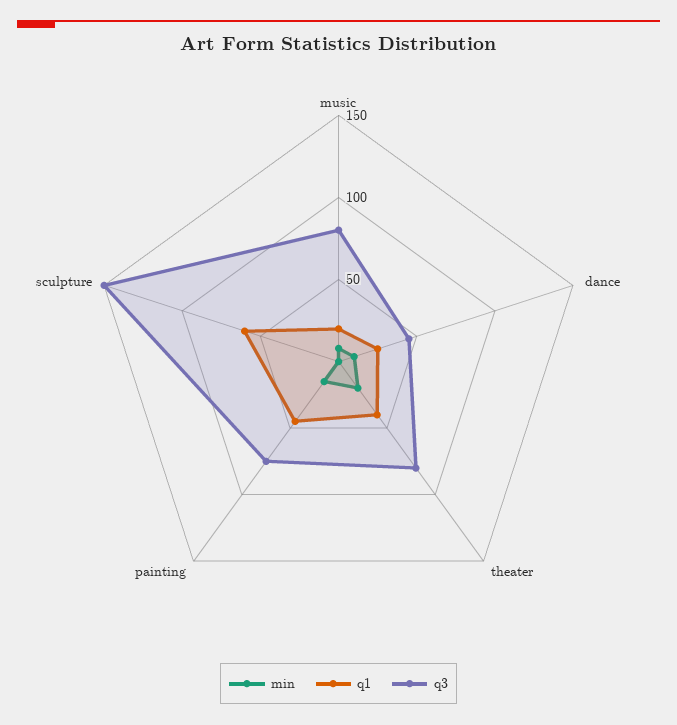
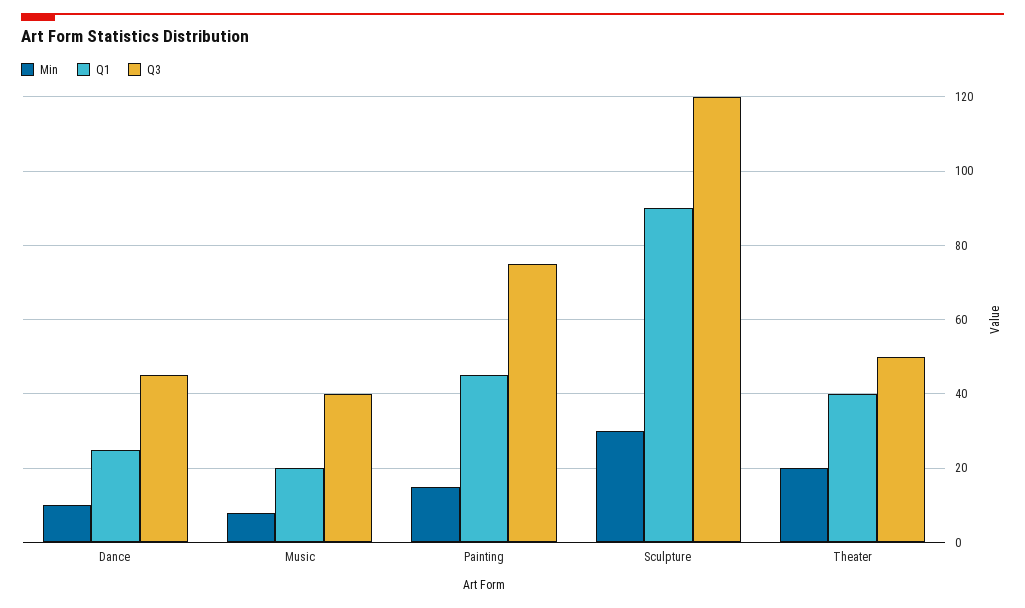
q3, music: 80 -> 40
q3, theater: 80 -> 50
min, sculpture: 0 -> 30
q1, sculpture: 60 -> 90
q3, sculpture: 150 -> 120

